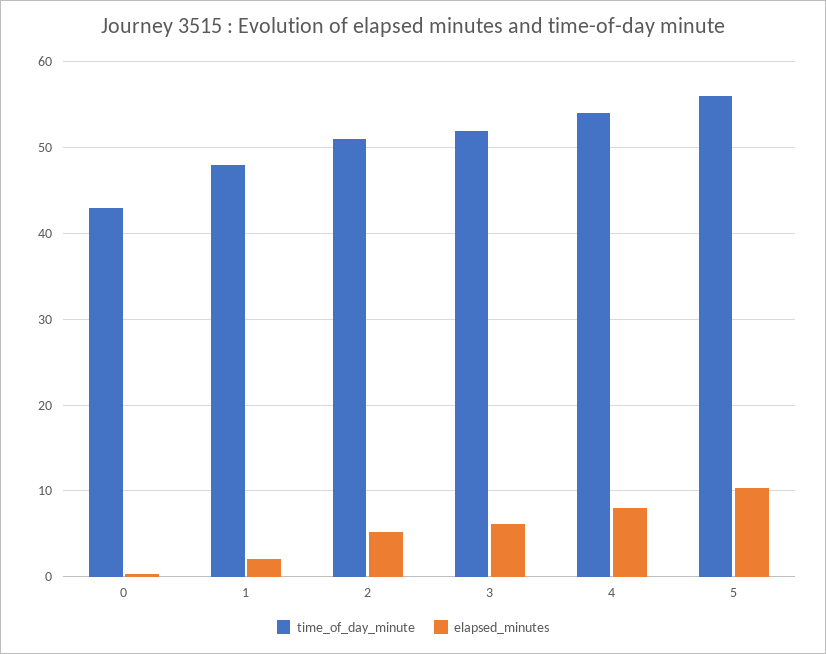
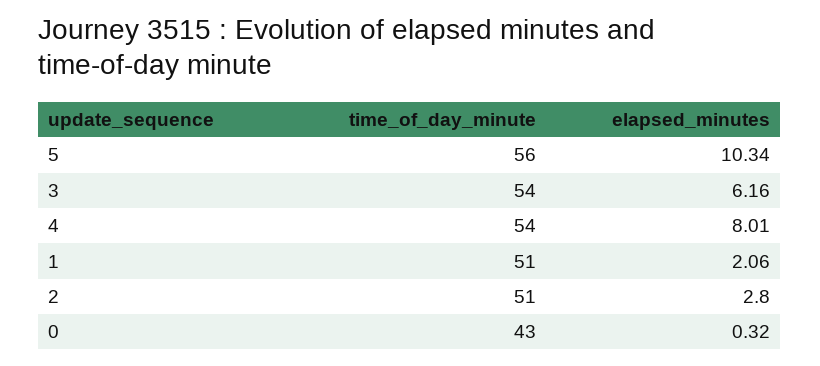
time_of_day_minute, 1: 48 -> 51
elapsed_minutes, 2: 5 -> 2.8
time_of_day_minute, 3: 52 -> 54

